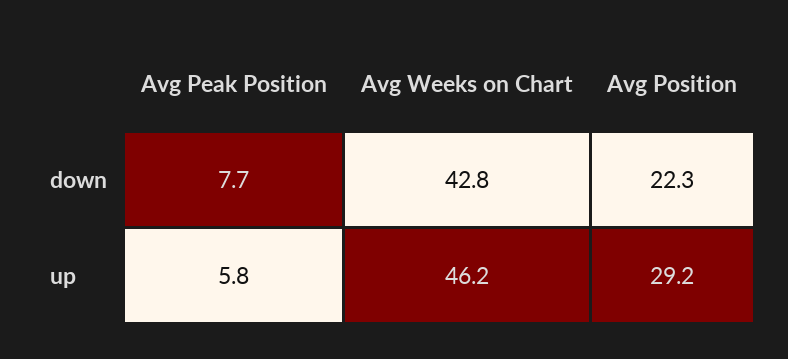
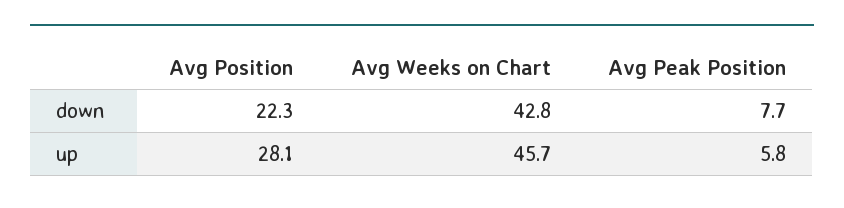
Avg Weeks on Chart, up: 46.2 -> 45.7
Avg Position, up: 29.2 -> 28.1

